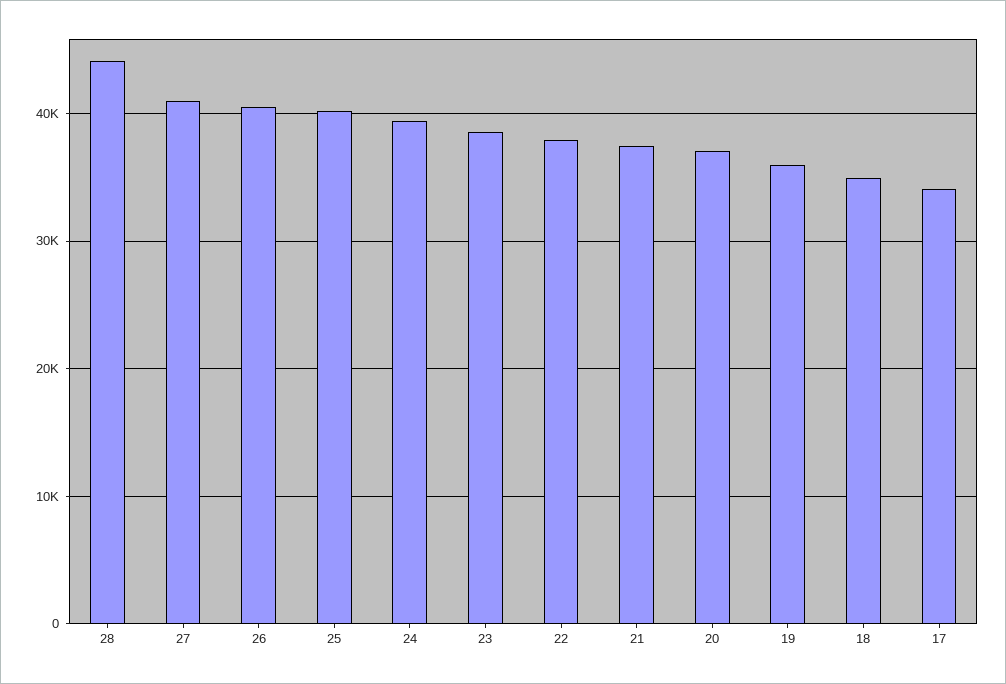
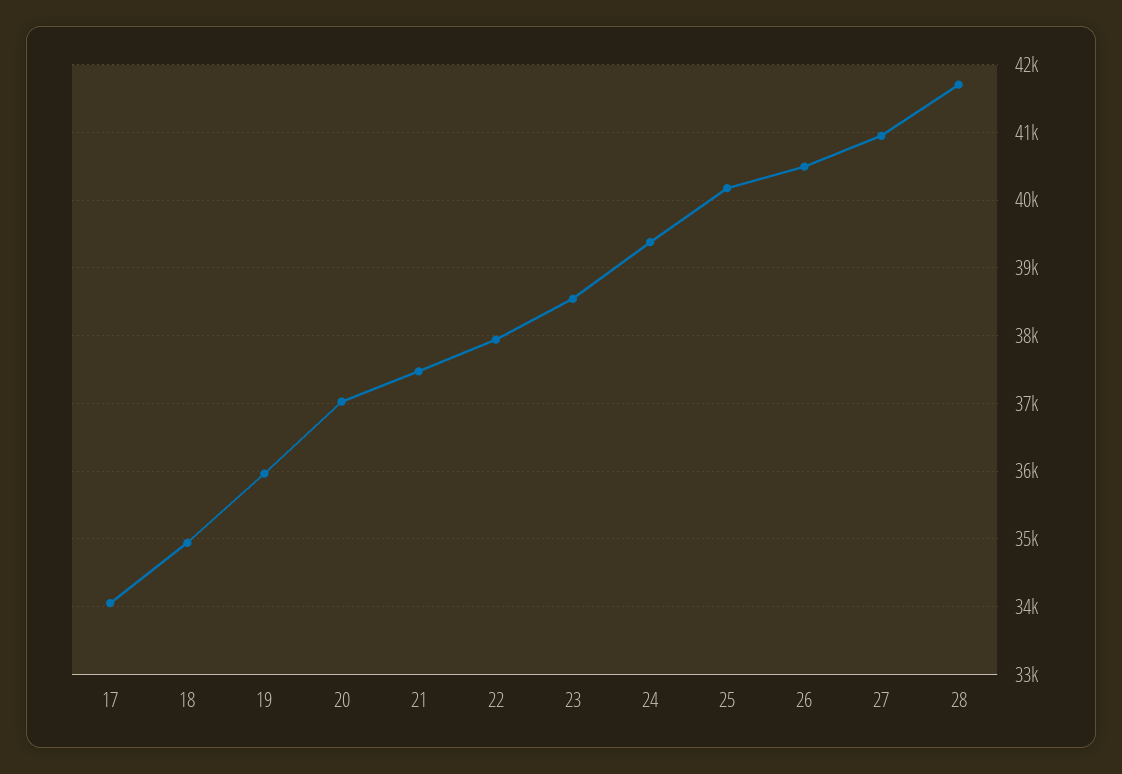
28: 44000 -> 41700

